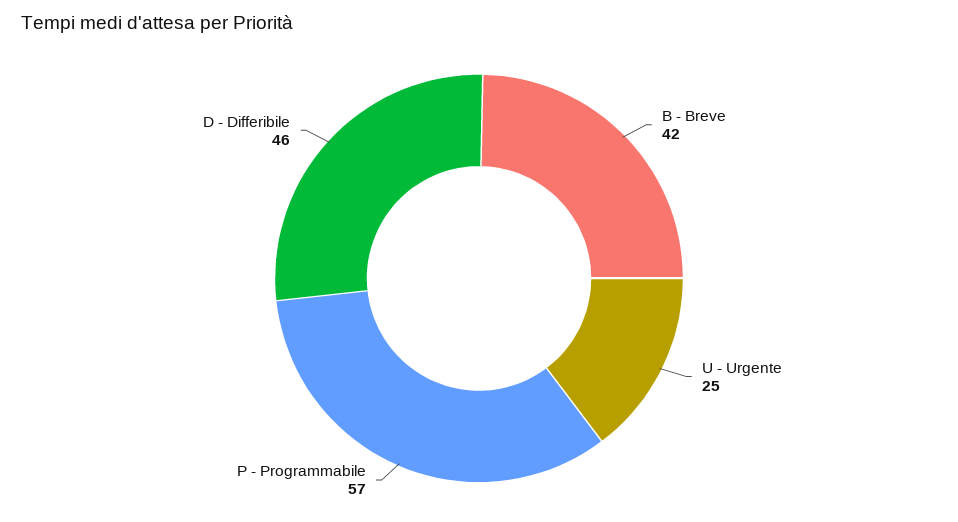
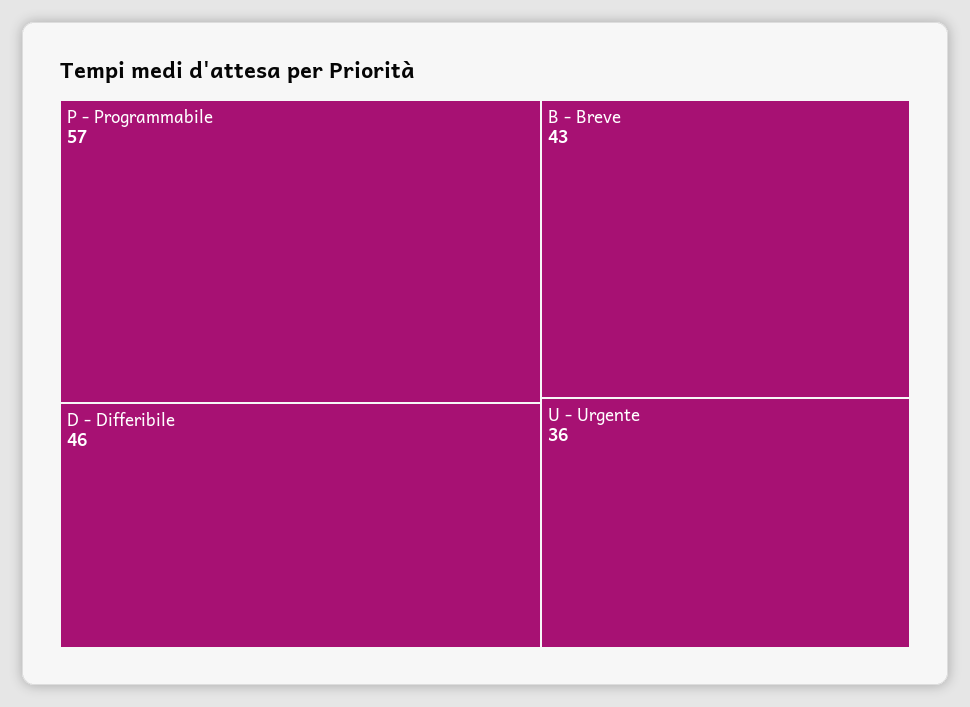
B - Breve: 42 -> 43
U - Urgente: 25 -> 36

